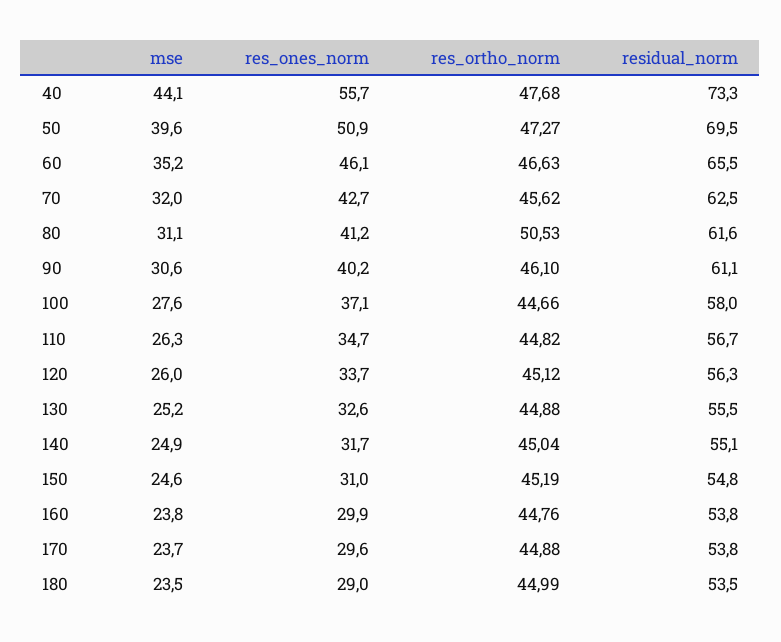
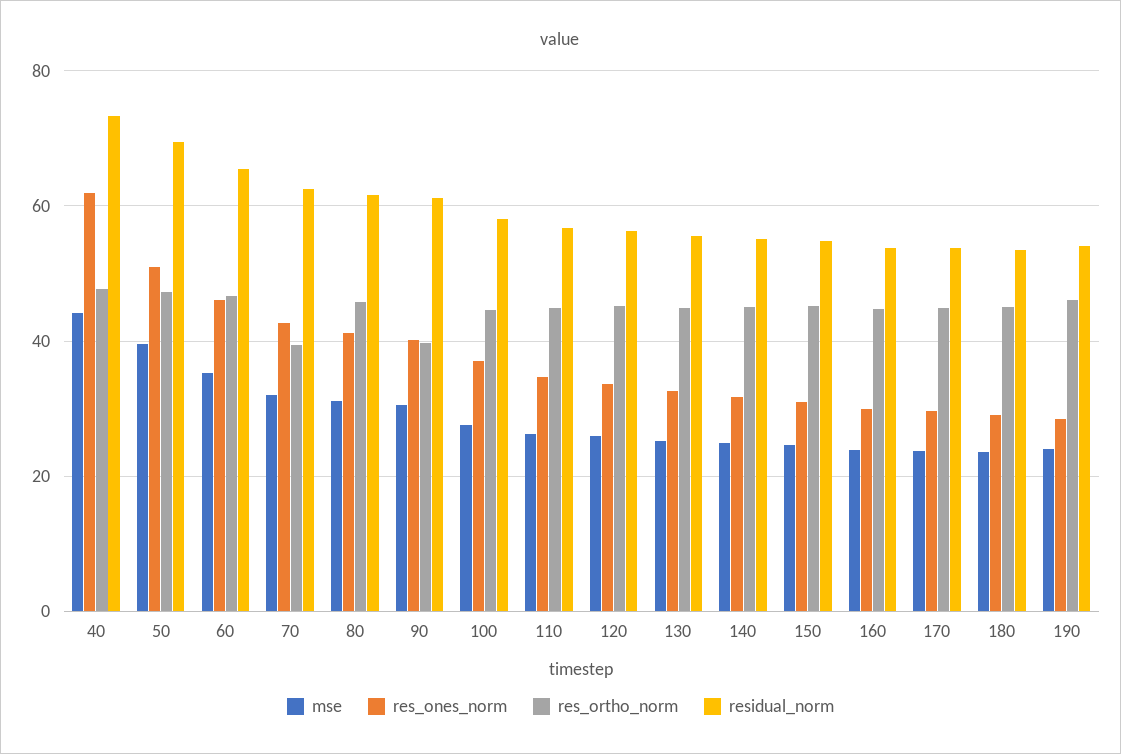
res_ones_norm, 40: 55.7 -> 62
res_ortho_norm, 70: 45.62 -> 40
res_ortho_norm, 80: 50.53 -> 46
res_ortho_norm, 90: 46.1 -> 40
mse, 190: none -> 24
res_ones_norm, 190: none -> 28
res_ortho_norm, 190: none -> 46
residual_norm, 190: none -> 54

